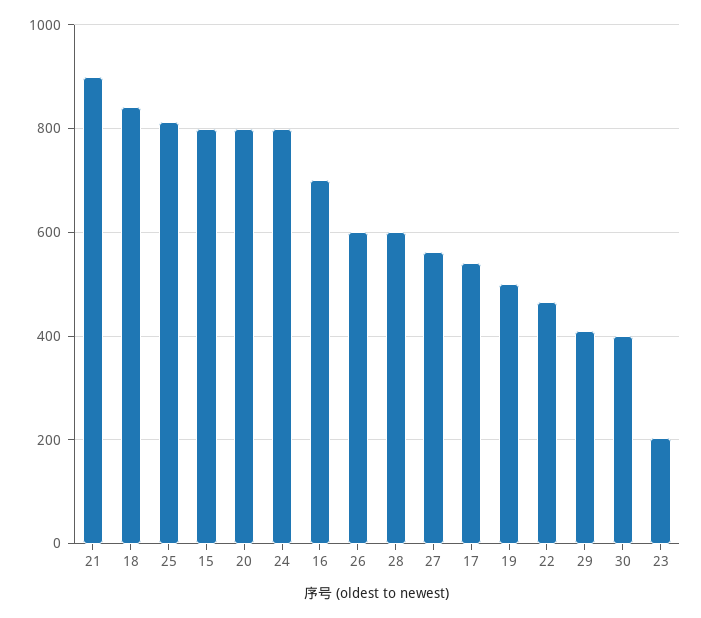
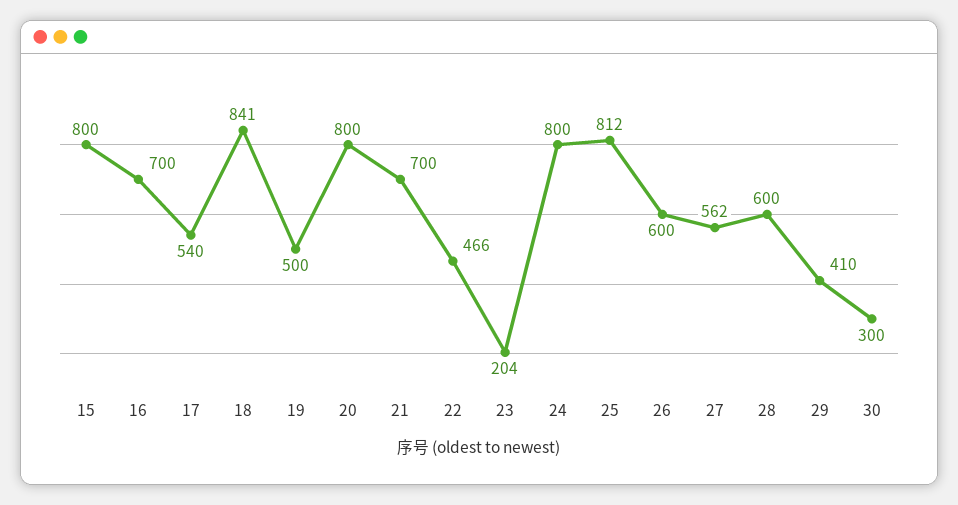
21: 900 -> 700
30: 400 -> 300

